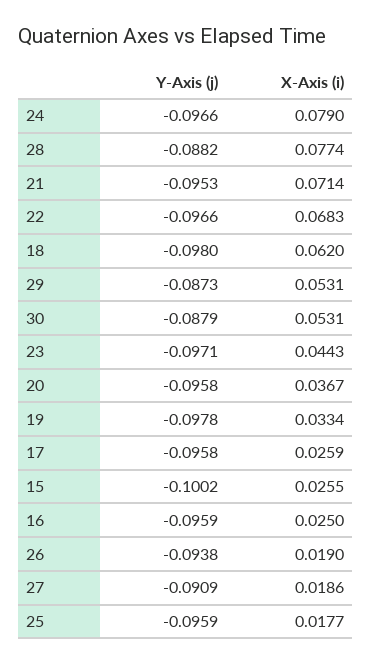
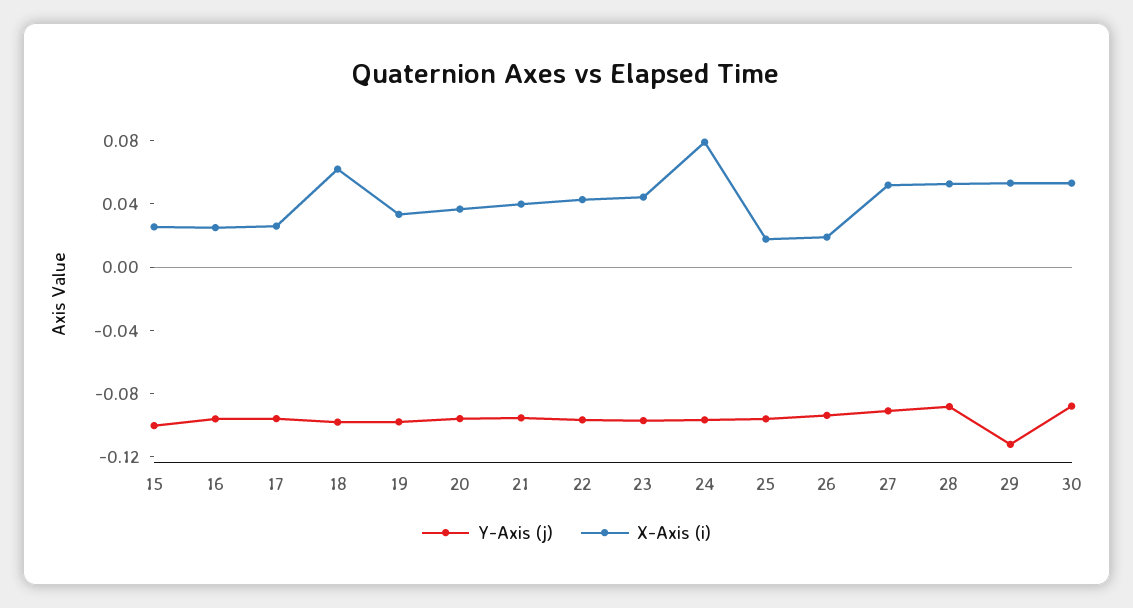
X-Axis (i), 28: 0.0774 -> 0.05
X-Axis (i), 21: 0.0714 -> 0.04
X-Axis (i), 22: 0.0683 -> 0.04
Y-Axis (j), 29: -0.0873 -> -0.11
X-Axis (i), 27: 0.0186 -> 0.05

